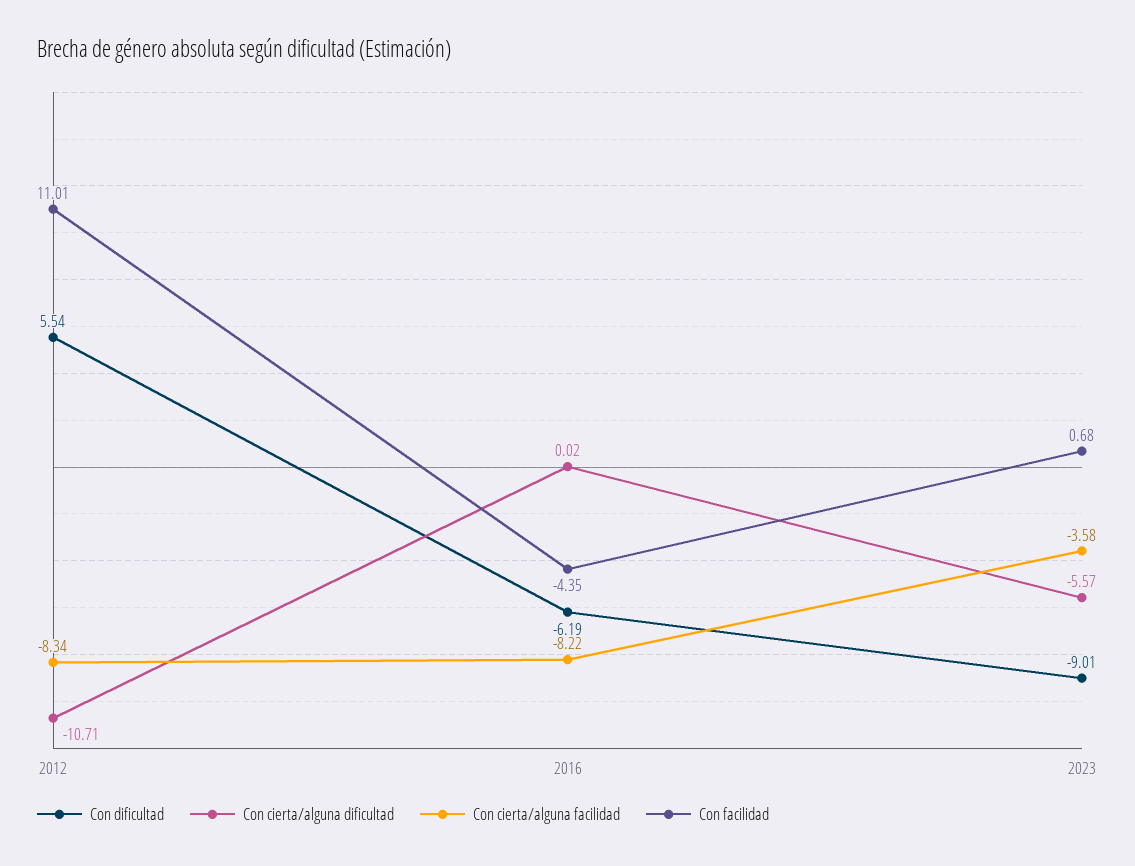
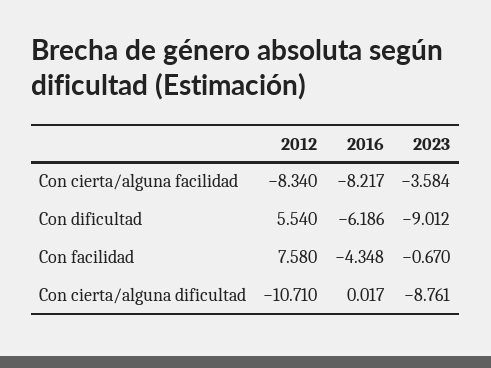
Con facilidad, 2012: 11.01 -> 7.58
Con cierta/alguna dificultad, 2023: -5.57 -> -8.761
Con facilidad, 2023: 0.68 -> -0.67

